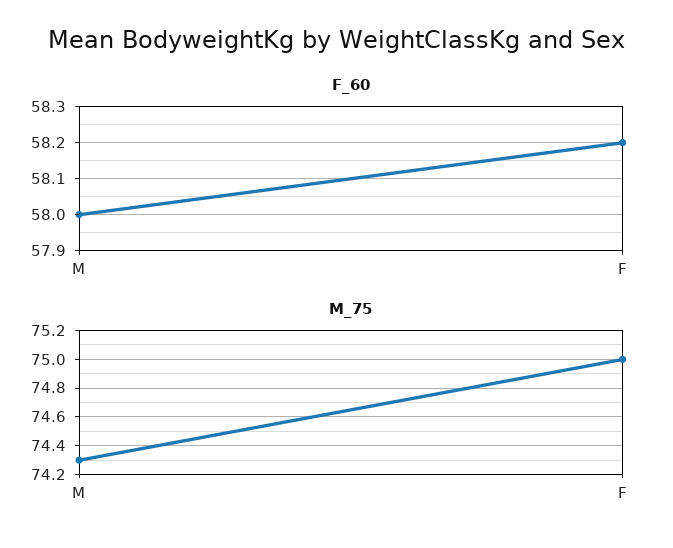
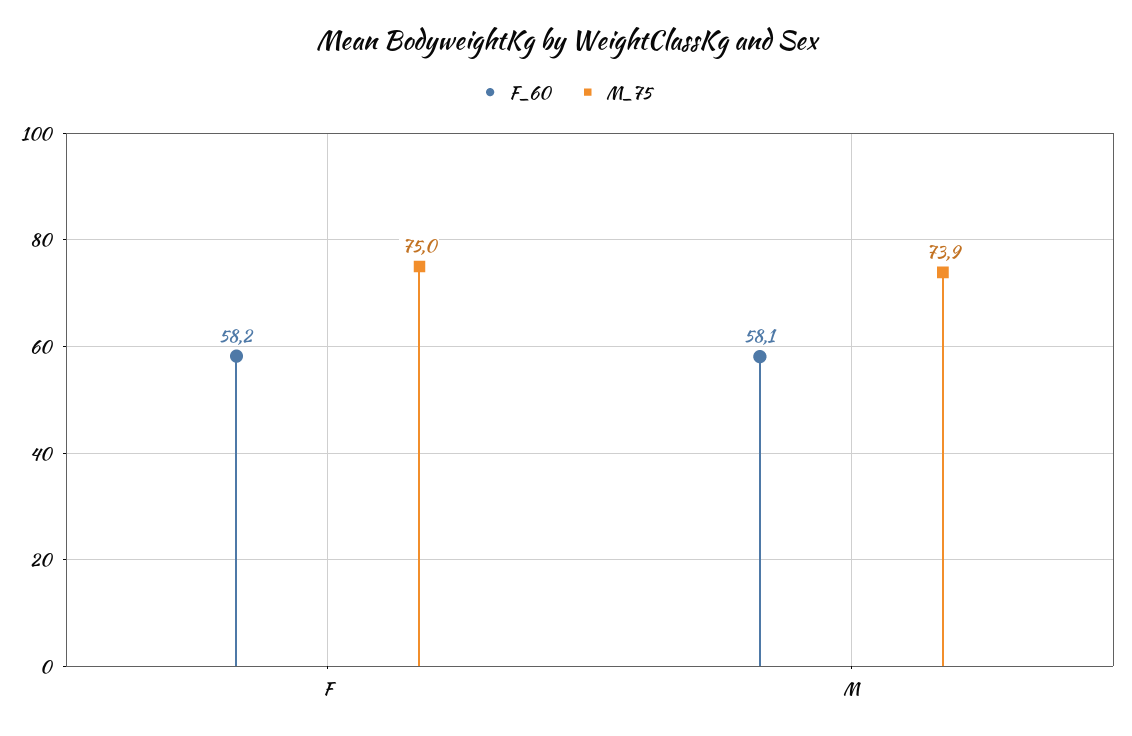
F_60, M: 58 -> 58.1
M_75, M: 74.3 -> 73.9

